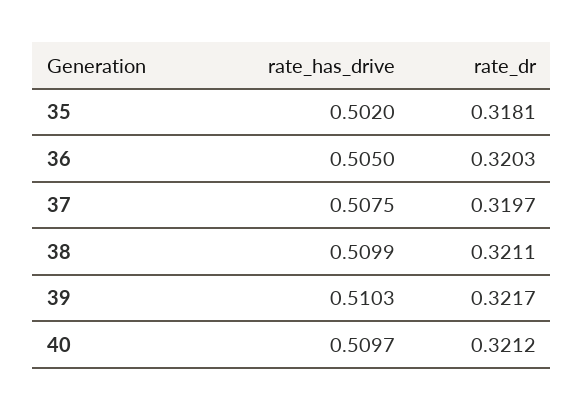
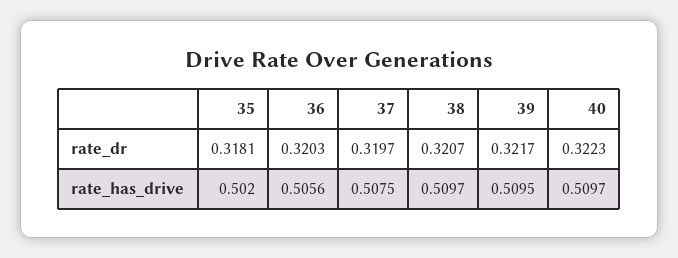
rate_has_drive, 36: 0.505 -> 0.5056
rate_has_drive, 38: 0.5099 -> 0.5097
rate_dr, 38: 0.3211 -> 0.3207
rate_has_drive, 39: 0.5103 -> 0.5095
rate_dr, 40: 0.3212 -> 0.3223

